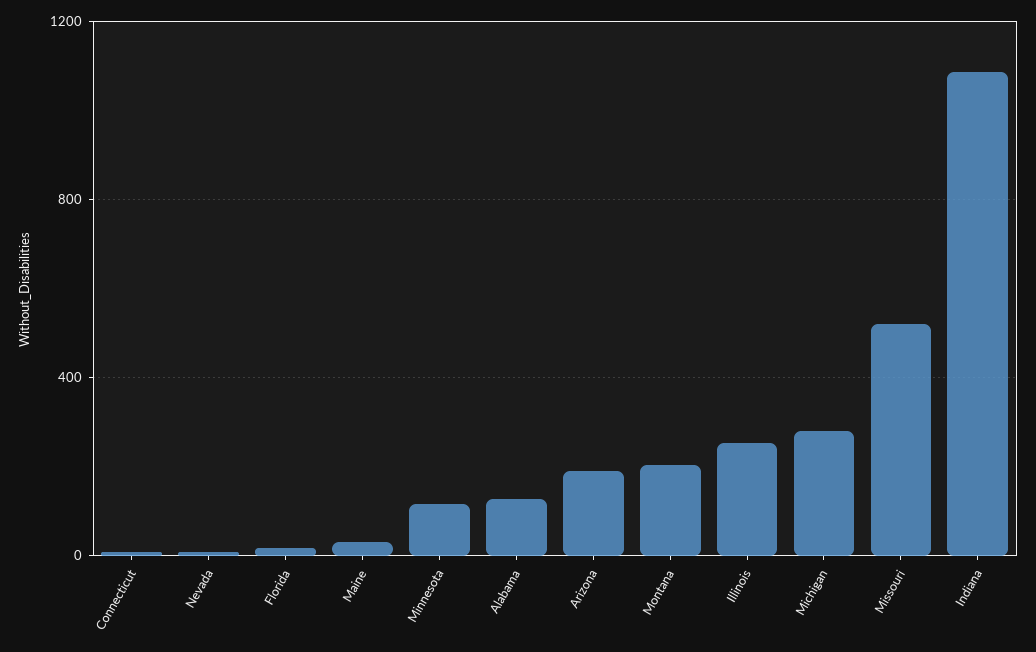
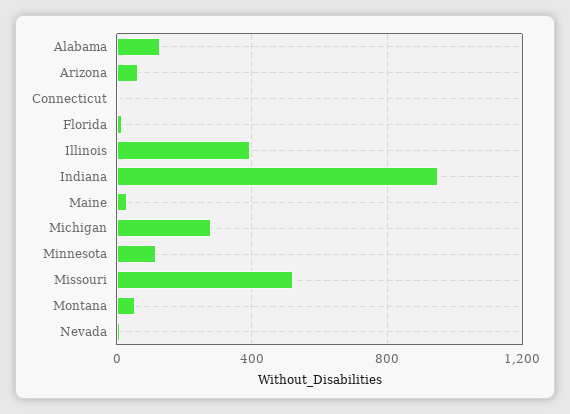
Arizona: 200 -> 50
Montana: 200 -> 50
Illinois: 250 -> 400
Indiana: 1100 -> 950

